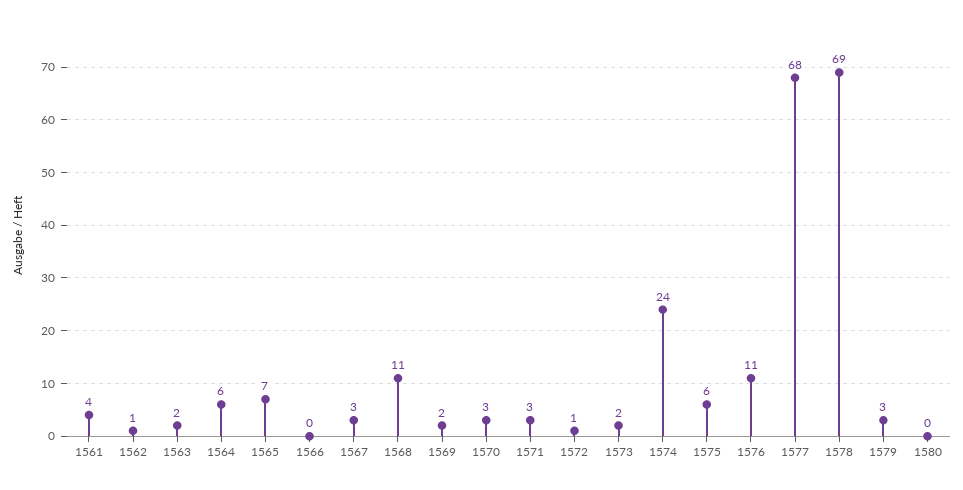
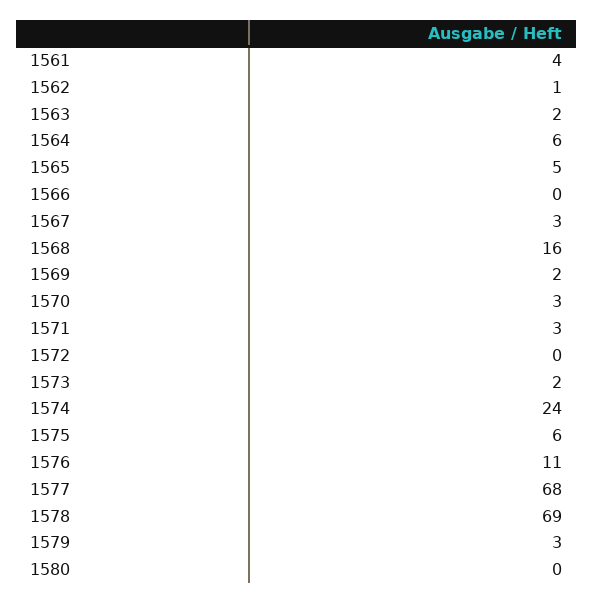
1565: 7 -> 5
1568: 11 -> 16
1572: 1 -> 0

